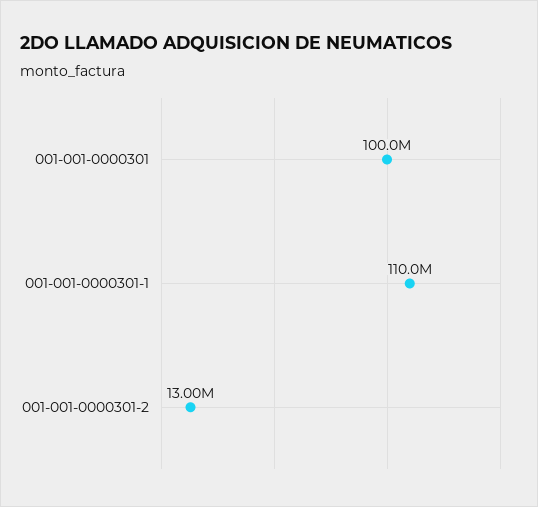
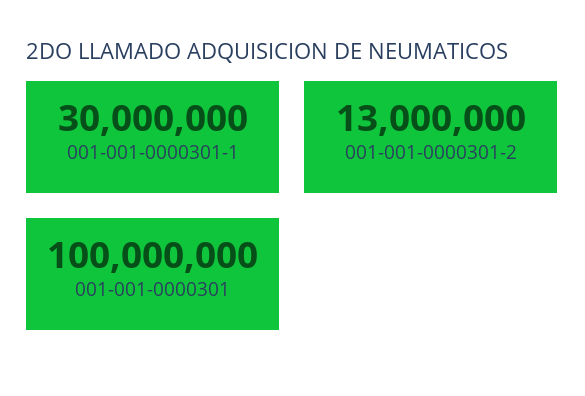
001-001-0000301-1: 110000000 -> 30000000

